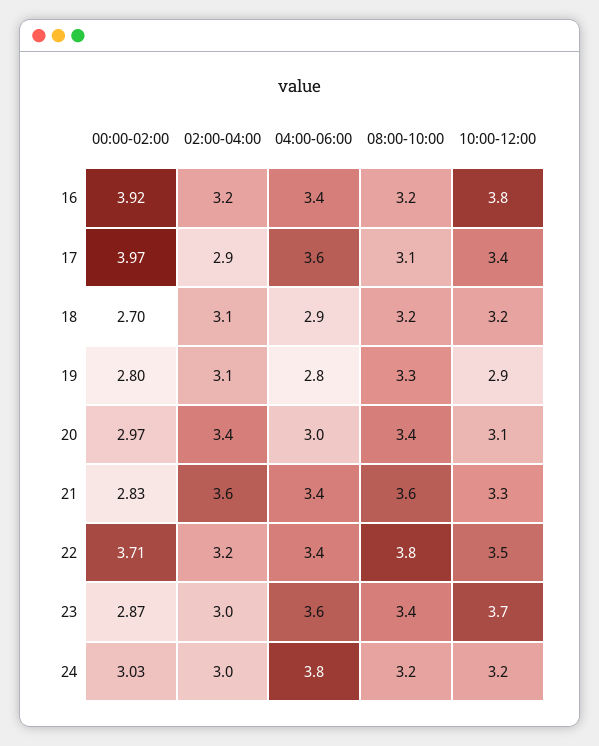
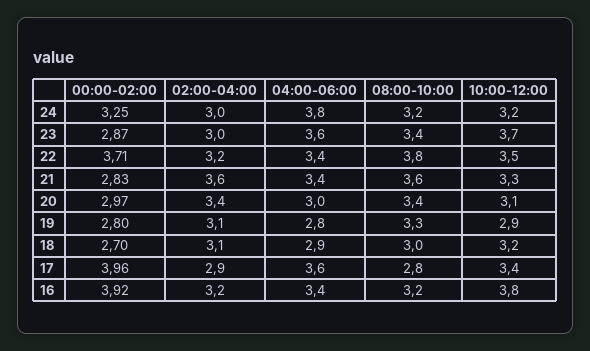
00:00-02:00, 17: 3.97 -> 3.96
08:00-10:00, 17: 3.1 -> 2.8
08:00-10:00, 18: 3.2 -> 3
00:00-02:00, 24: 3.03 -> 3.25

